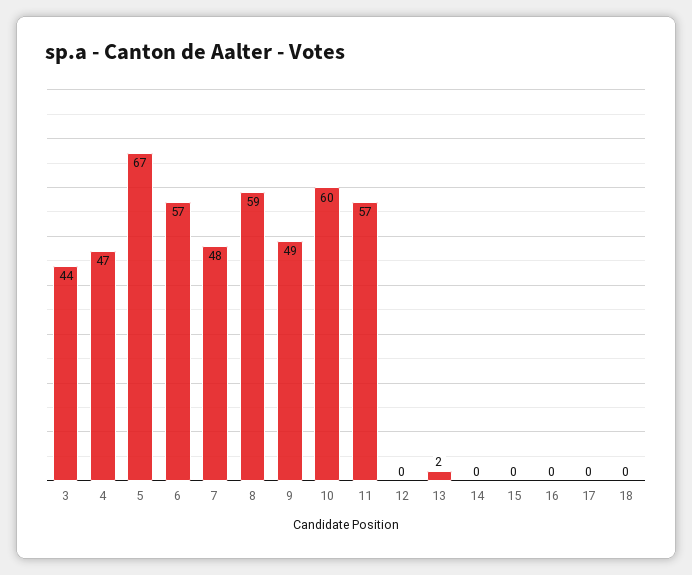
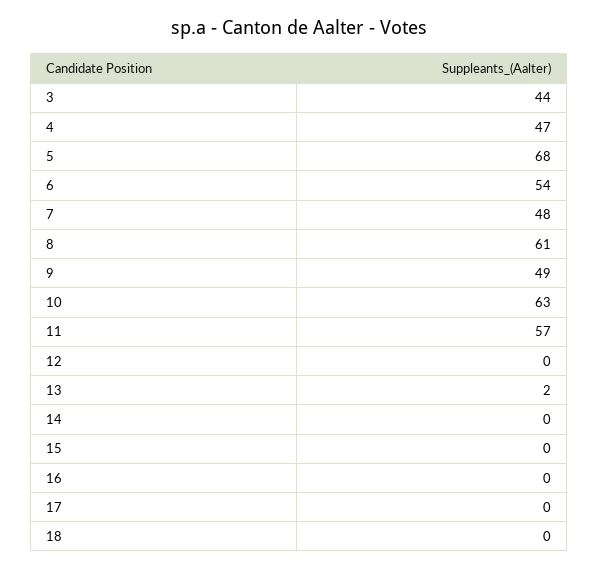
5: 67 -> 68
6: 57 -> 54
8: 59 -> 61
10: 60 -> 63

